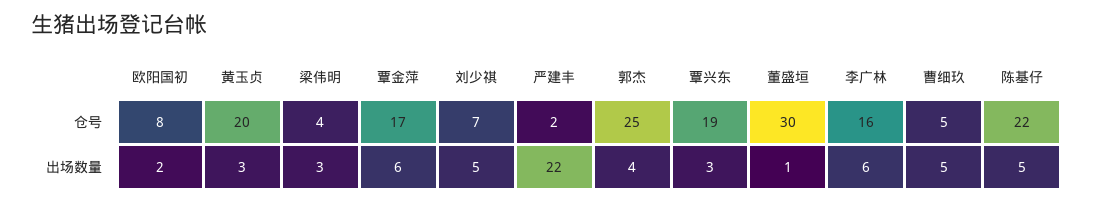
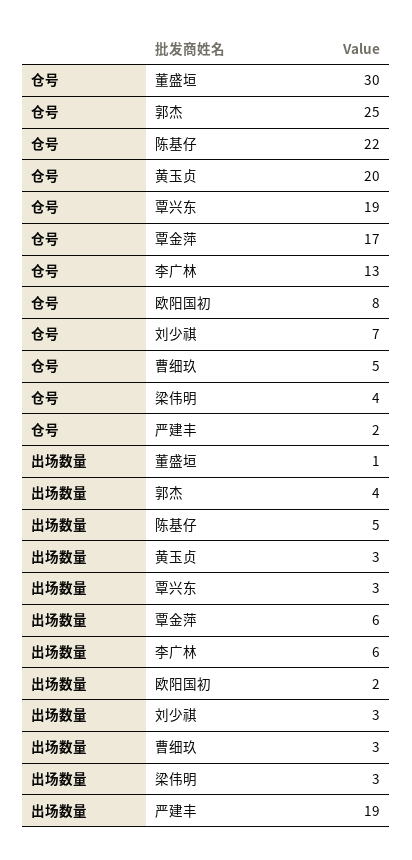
李广林, 仓号: 16 -> 13
刘少祺, 出场数量: 5 -> 3
严建丰, 出场数量: 22 -> 19
曹细玖, 出场数量: 5 -> 3

